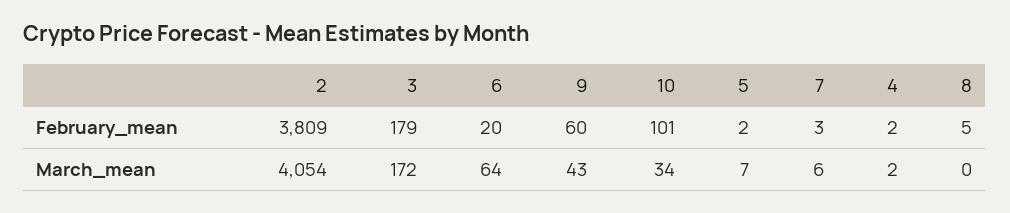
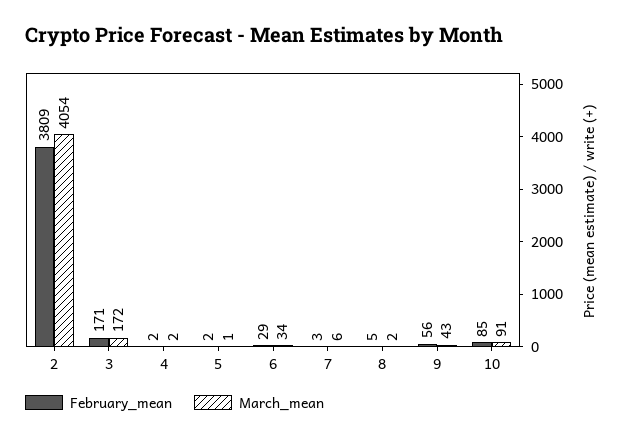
February_mean, 3: 179 -> 171
February_mean, 6: 20 -> 29
February_mean, 9: 60 -> 56
February_mean, 10: 101 -> 85
March_mean, 6: 64 -> 34
March_mean, 10: 34 -> 91
March_mean, 5: 7 -> 1
March_mean, 8: 0 -> 2

